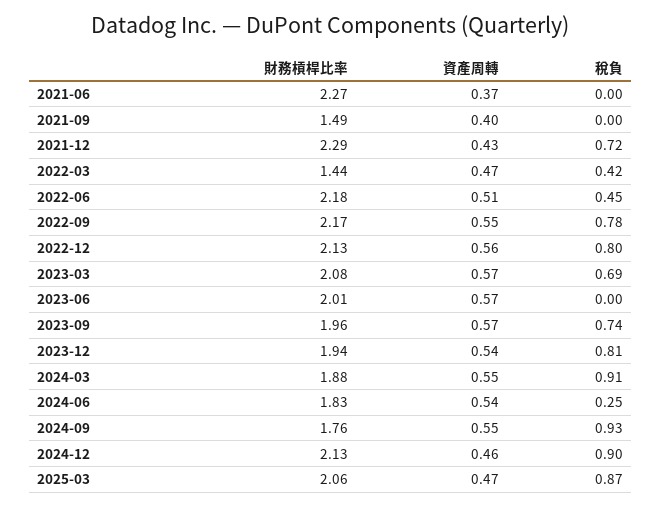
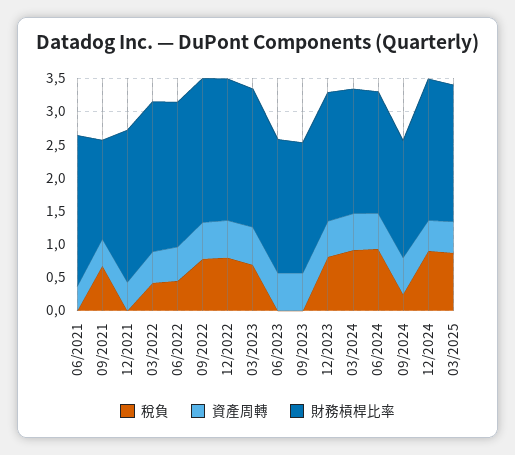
稅負, 2021-09: 0 -> 0.75
稅負, 2021-12: 0.72 -> 0
財務槓桿比率, 2022-03: 1.44 -> 2.25
稅負, 2023-09: 0.74 -> 0
稅負, 2024-06: 0.25 -> 1
稅負, 2024-09: 0.93 -> 0.25

